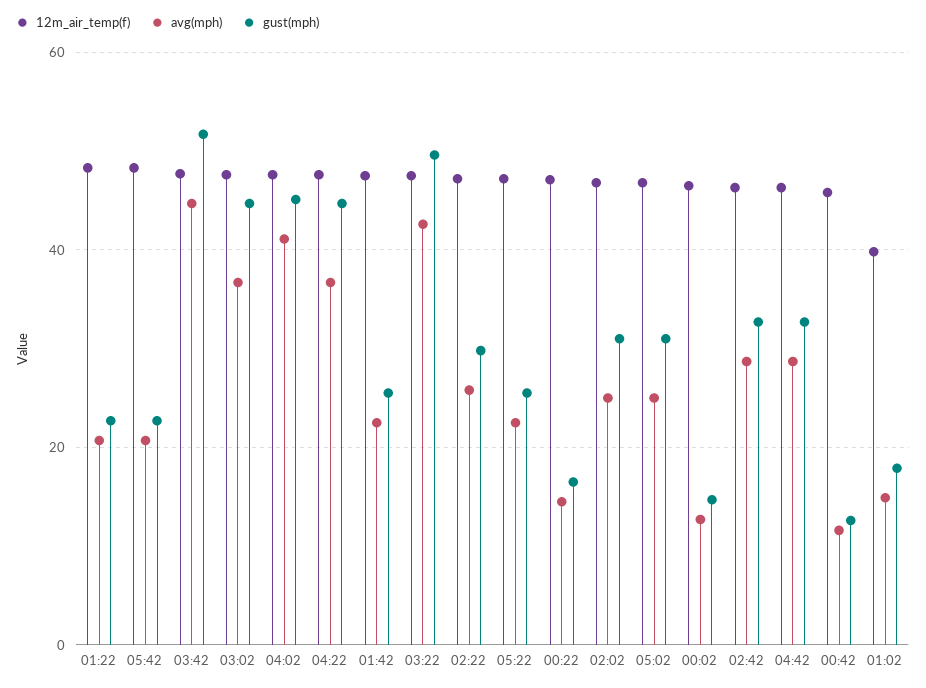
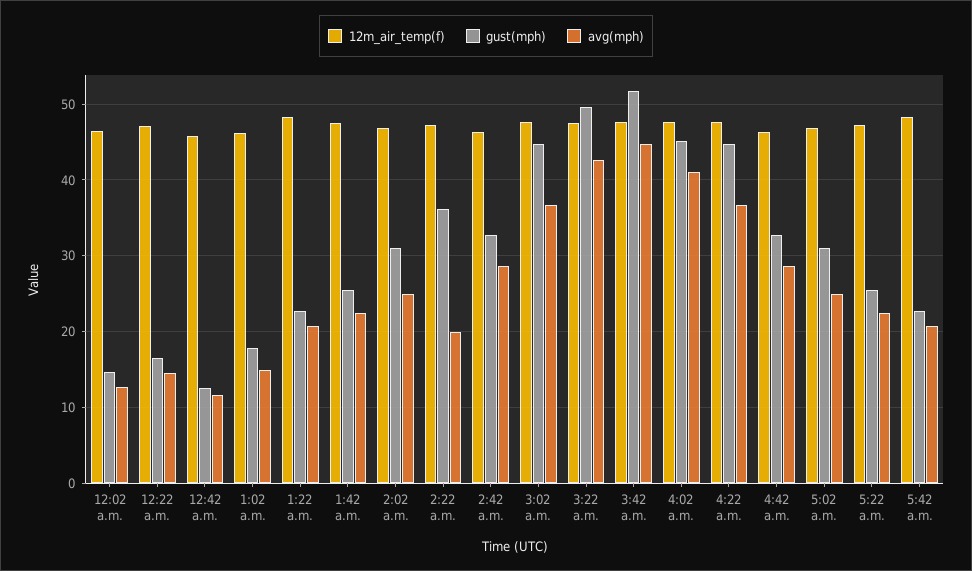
avg(mph), 02:22: 26 -> 20
gust(mph), 02:22: 30 -> 36
12m_air_temp(f), 01:02: 40 -> 46

